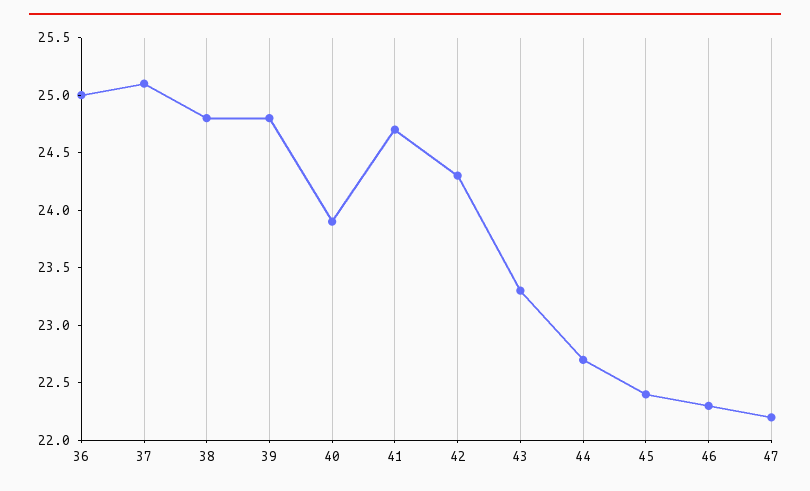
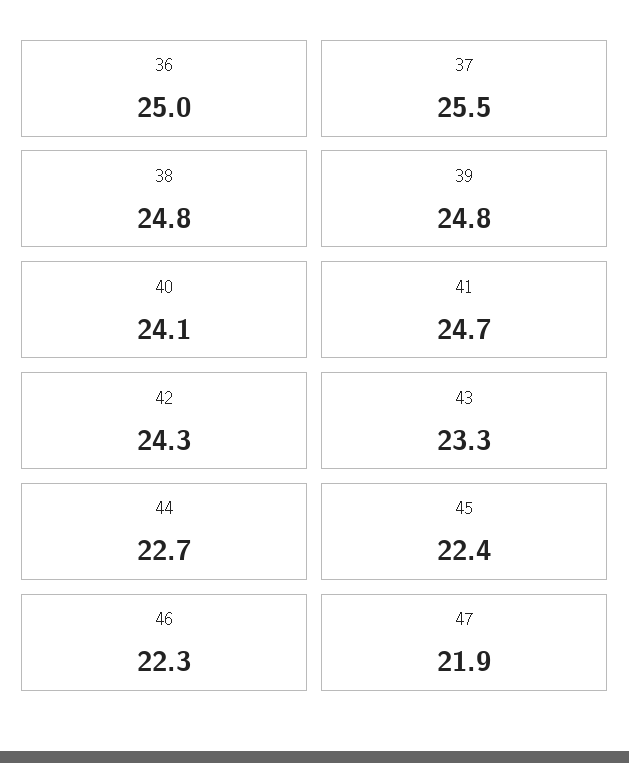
37: 25.1 -> 25.5
40: 23.9 -> 24.1
47: 22.2 -> 21.9

